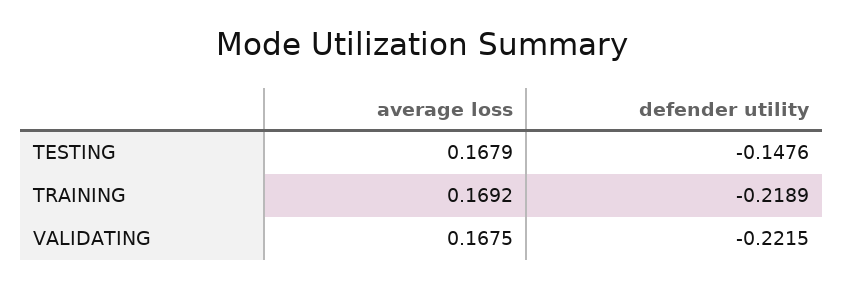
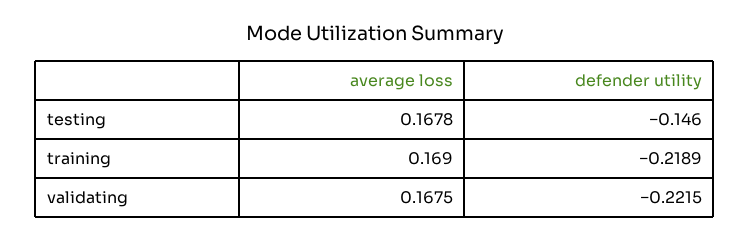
average loss, TESTING: 0.1679 -> 0.1678
defender utility, TESTING: -0.1476 -> -0.146
average loss, TRAINING: 0.1692 -> 0.169

